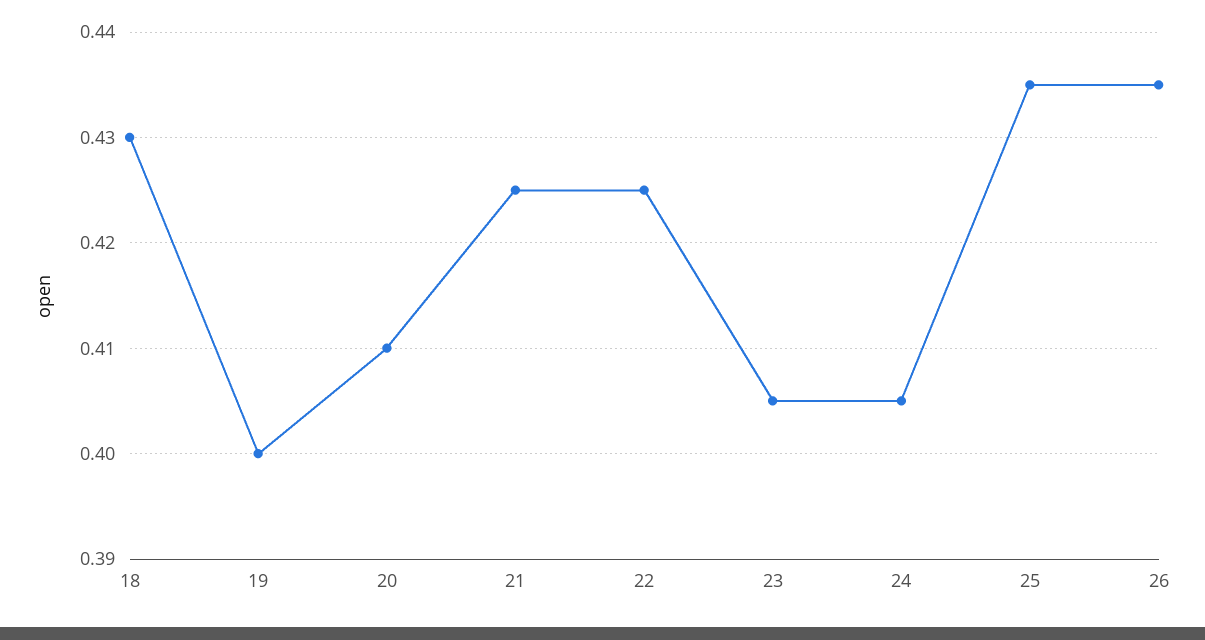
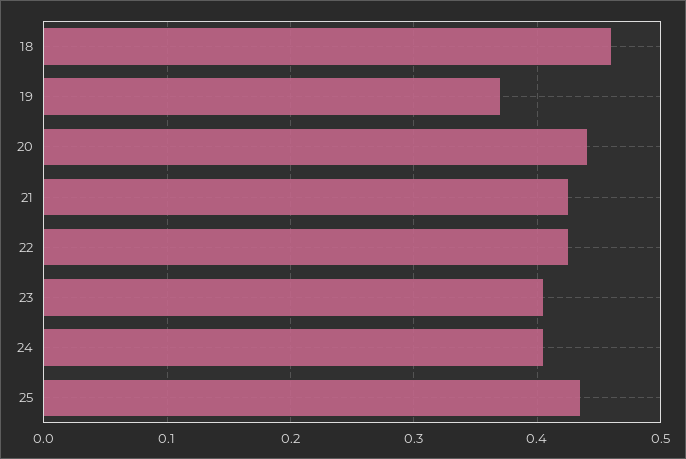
18: 0.43 -> 0.46
19: 0.4 -> 0.37
20: 0.41 -> 0.44
26: 0.435 -> none

